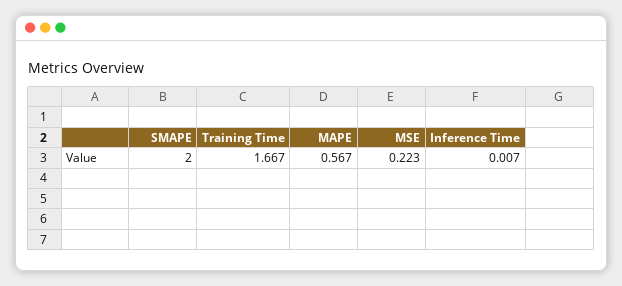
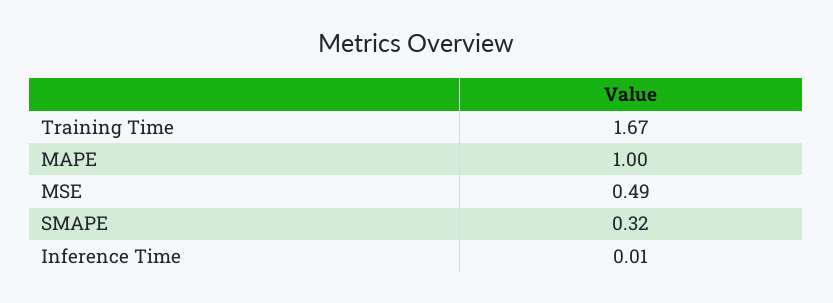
SMAPE: 2 -> 0.32
MAPE: 0.567 -> 1
MSE: 0.223 -> 0.49

